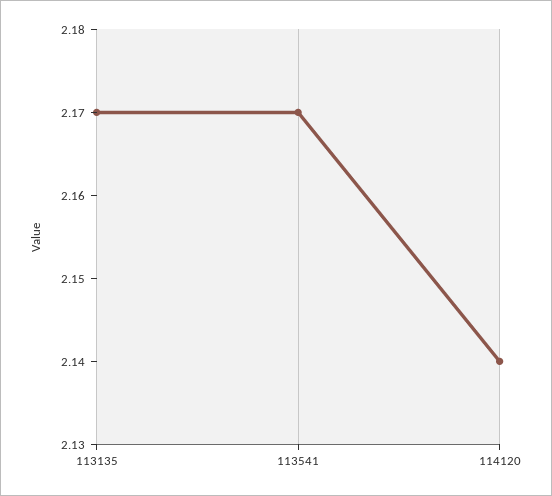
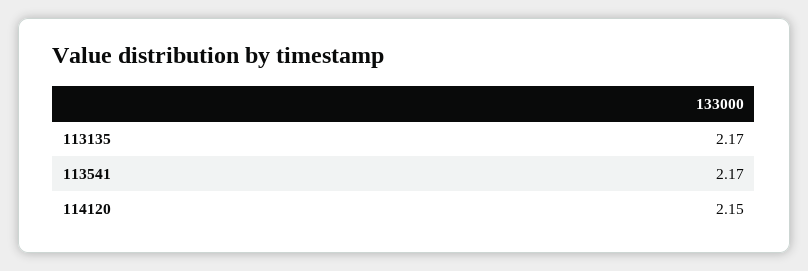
114120: 2.14 -> 2.15

